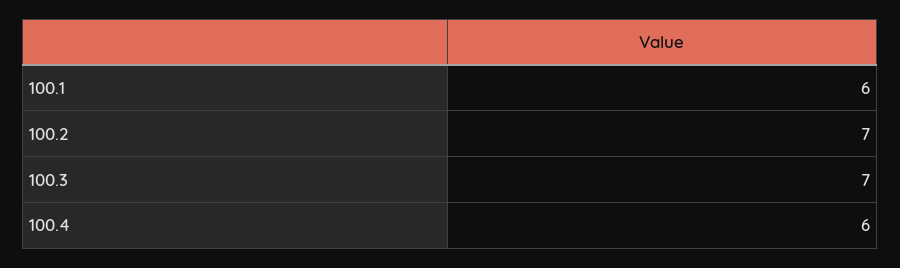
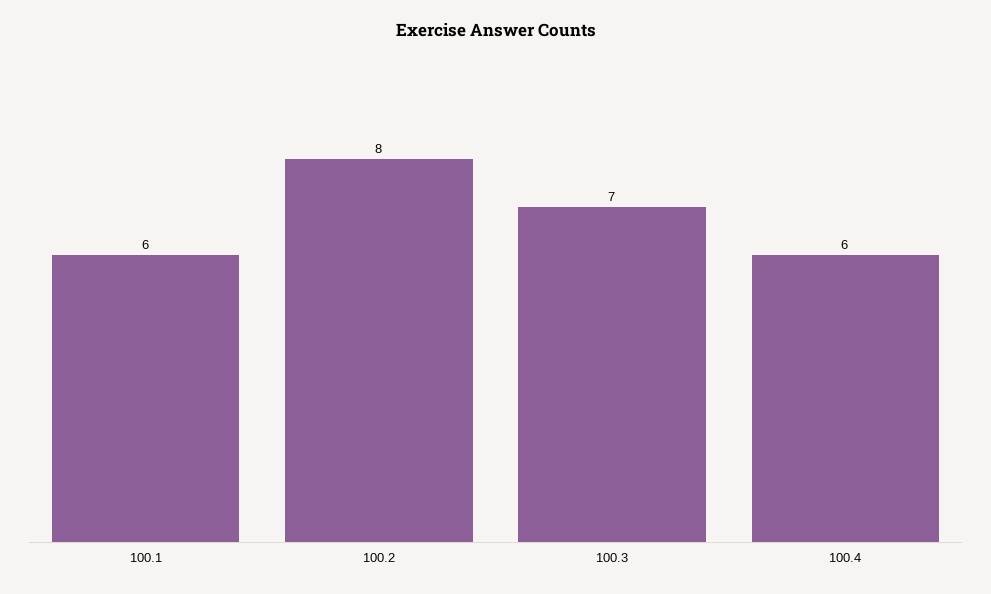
100.2: 7 -> 8

